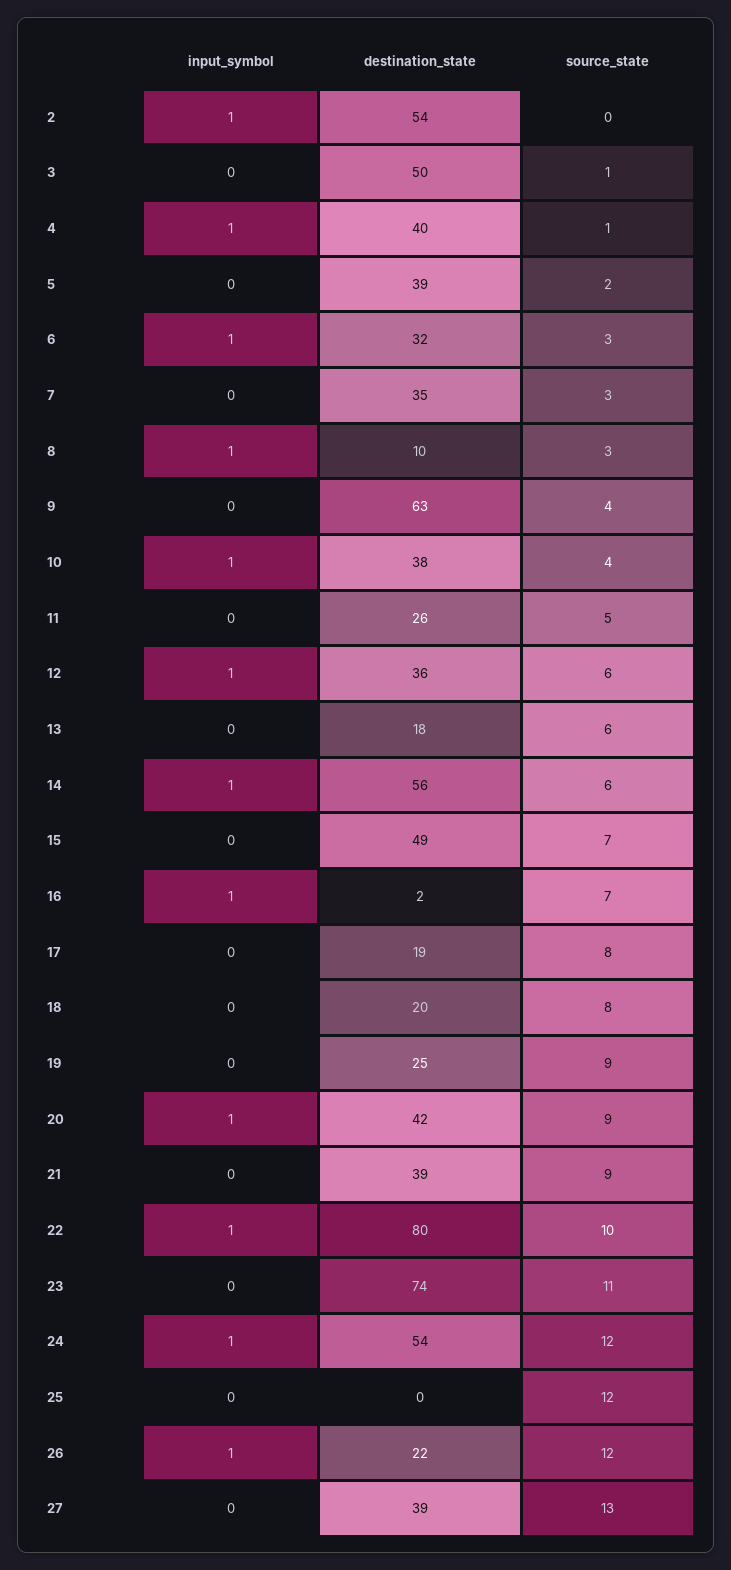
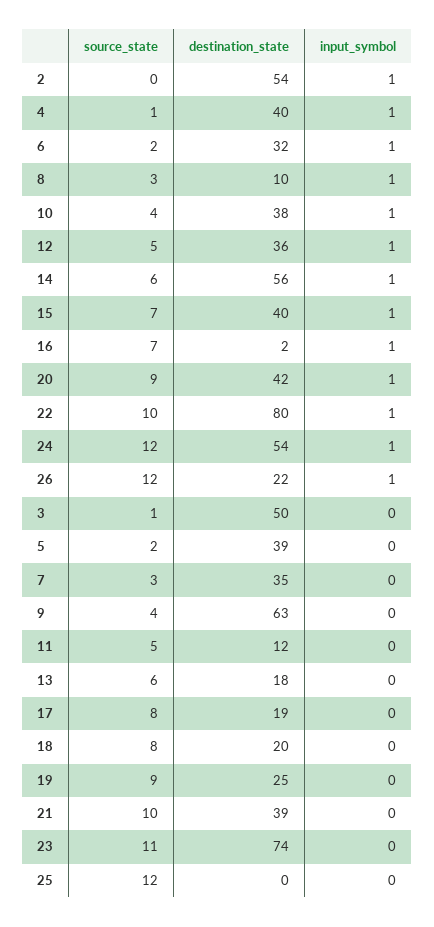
source_state, 6: 3 -> 2
destination_state, 11: 26 -> 12
source_state, 12: 6 -> 5
input_symbol, 15: 0 -> 1
destination_state, 15: 49 -> 40
source_state, 21: 9 -> 10
input_symbol, 27: 0 -> none
destination_state, 27: 39 -> none
source_state, 27: 13 -> none

